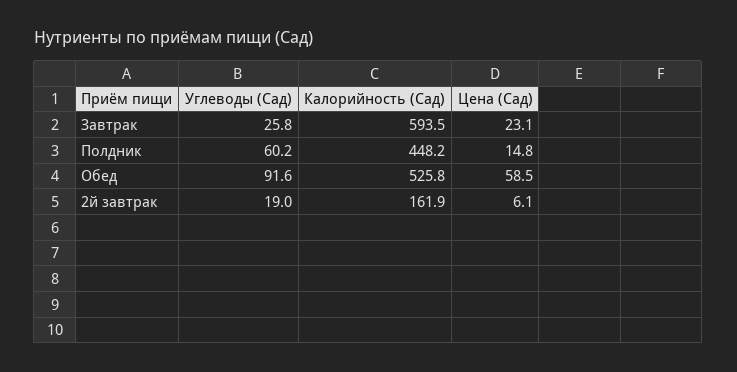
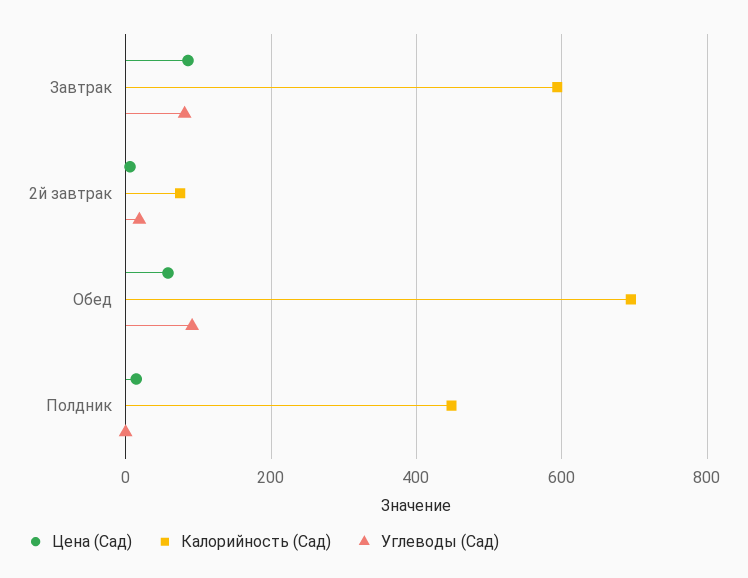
Углеводы (Сад), Завтрак: 25.8 -> 80
Цена (Сад), Завтрак: 23.1 -> 80
Углеводы (Сад), Полдник: 60.2 -> 0
Калорийность (Сад), Обед: 525.8 -> 700
Калорийность (Сад), 2й завтрак: 161.9 -> 80

